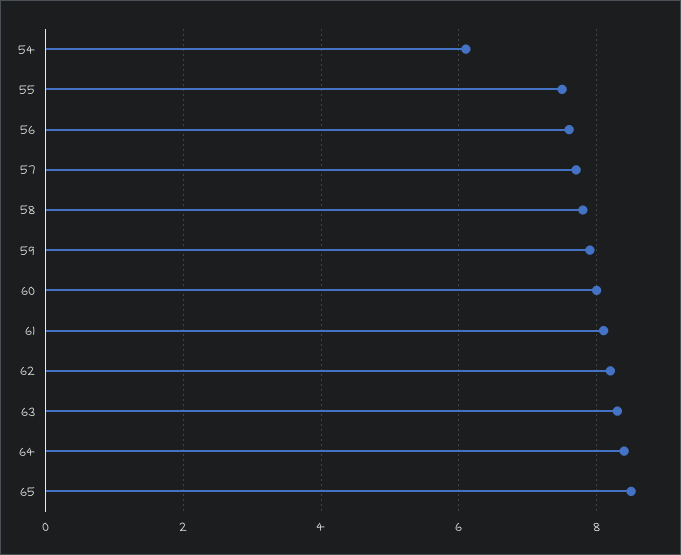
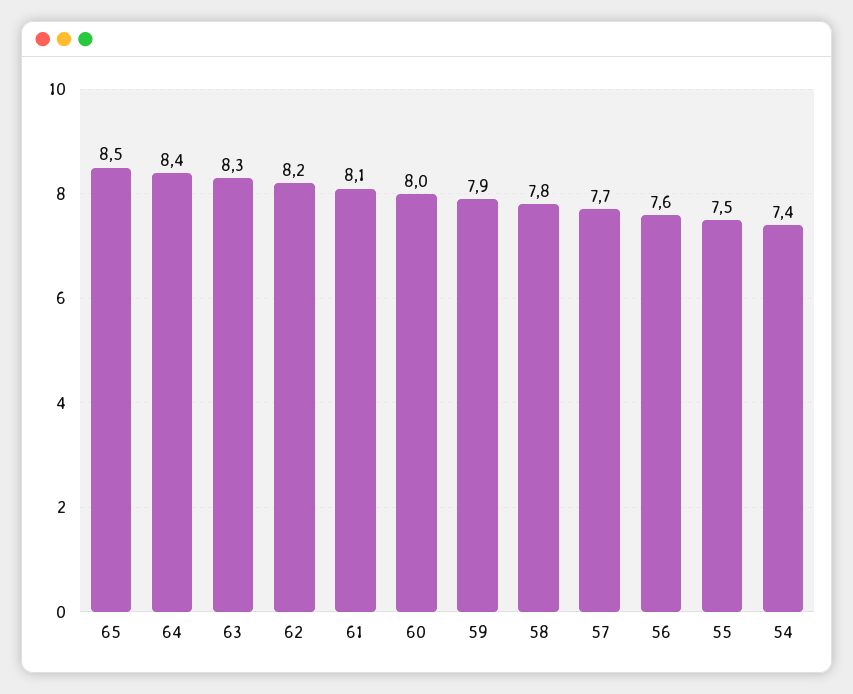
54: 6 -> 7.4

